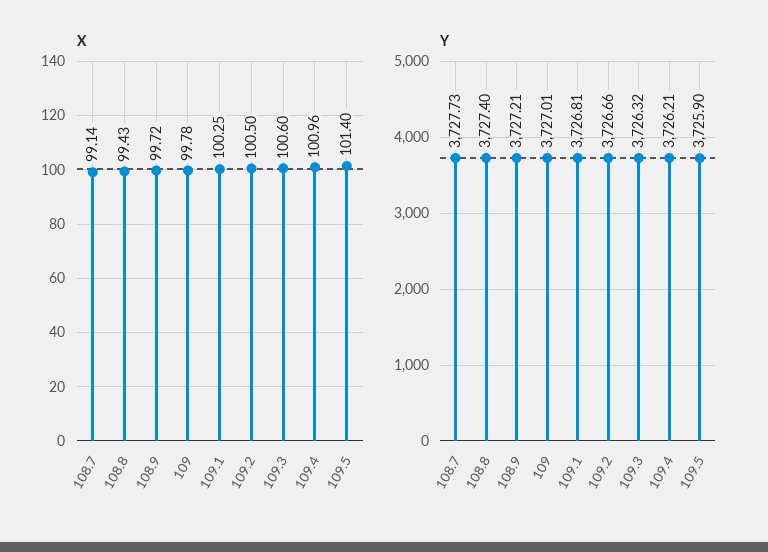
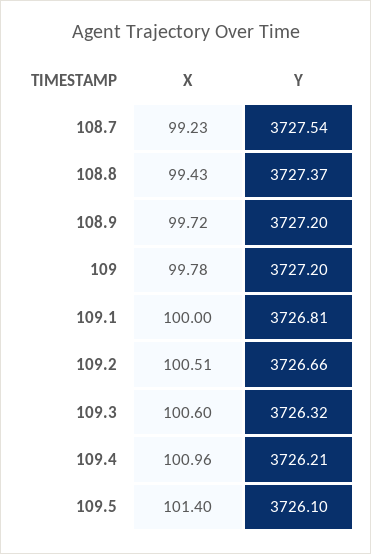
X, 108.7: 99.14 -> 99.23
X, 109.1: 100.25 -> 100
X, 109.2: 100.5 -> 100.51
Y, 108.7: 3727.73 -> 3727.54
Y, 108.8: 3727.4 -> 3727.37
Y, 108.9: 3727.21 -> 3727.2
Y, 109: 3727.01 -> 3727.2
Y, 109.5: 3725.9 -> 3726.1

